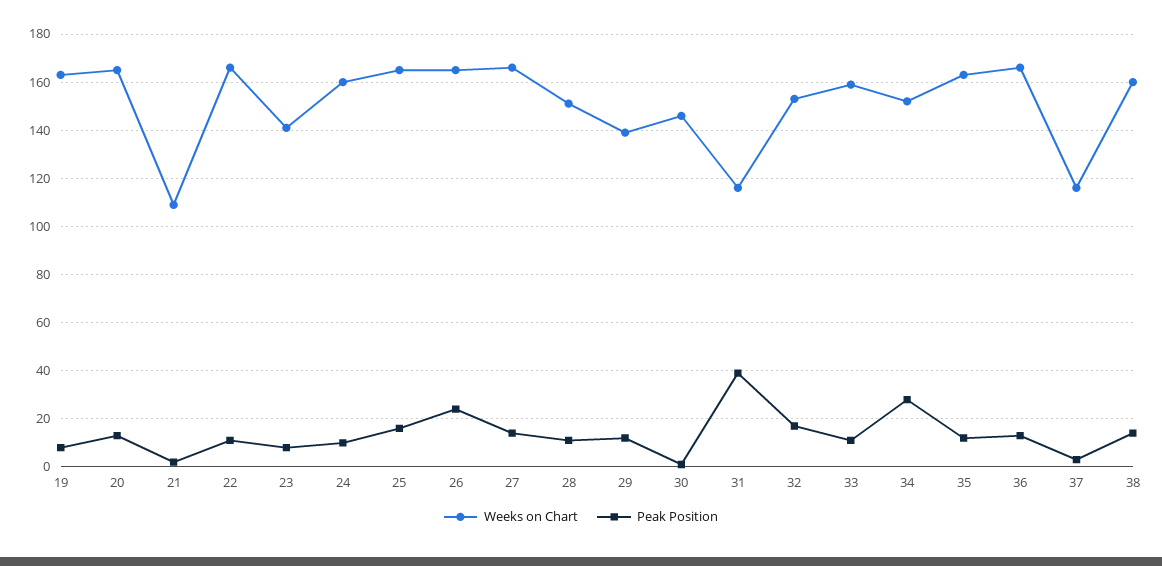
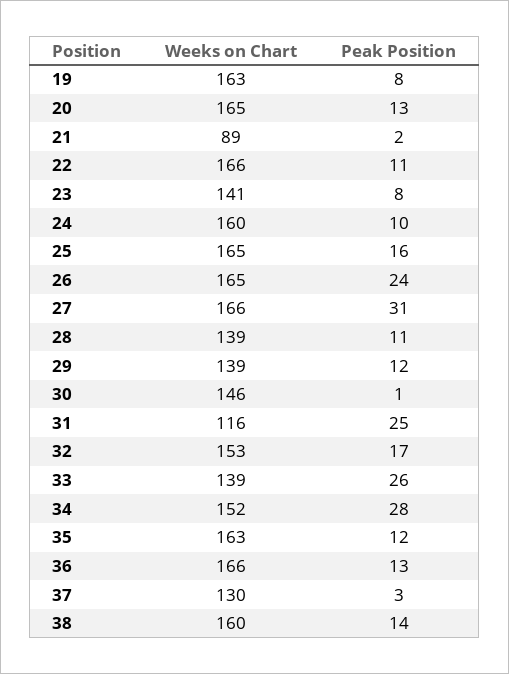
Weeks on Chart, 21: 110 -> 89
Peak Position, 27: 15 -> 31
Weeks on Chart, 28: 150 -> 139
Peak Position, 31: 40 -> 25
Weeks on Chart, 33: 160 -> 139
Peak Position, 33: 10 -> 26
Weeks on Chart, 37: 115 -> 130

